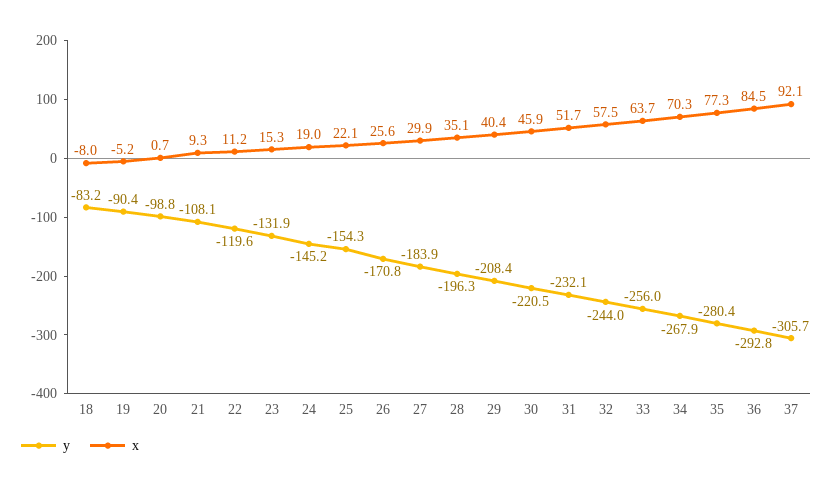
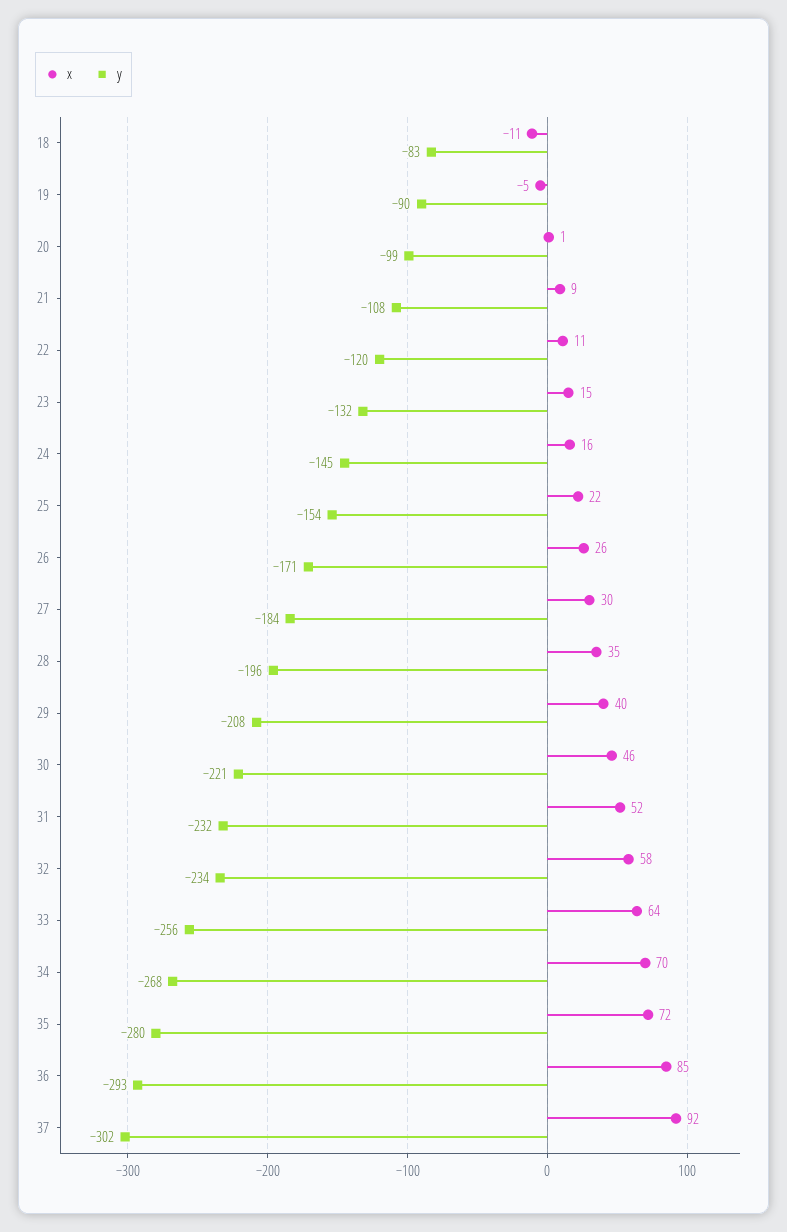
x, 18: -8 -> -11
x, 24: 19 -> 16
y, 32: -244 -> -234
x, 35: 77.3 -> 72
y, 37: -305.7 -> -302

